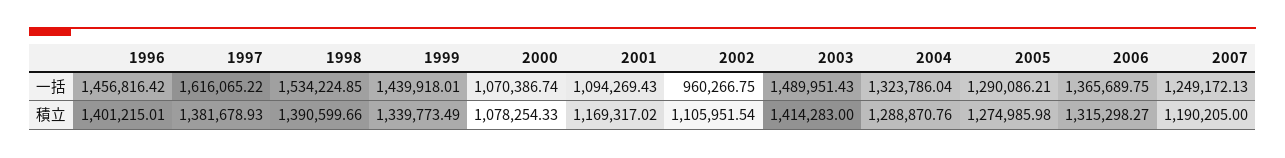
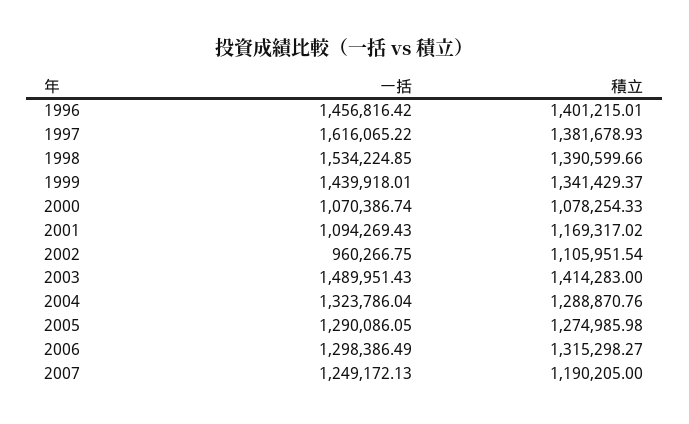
2005, 一括: 1290086.21 -> 1290086.05
2006, 一括: 1365689.75 -> 1298386.49
1999, 積立: 1339773.49 -> 1341429.37

